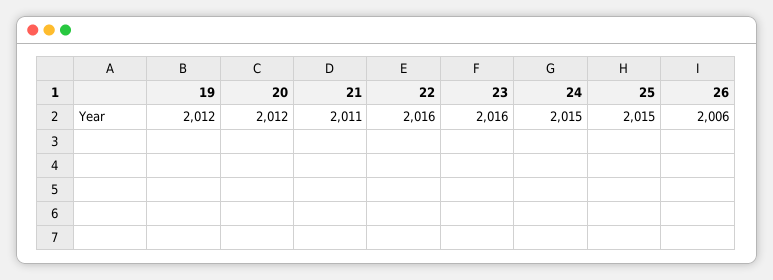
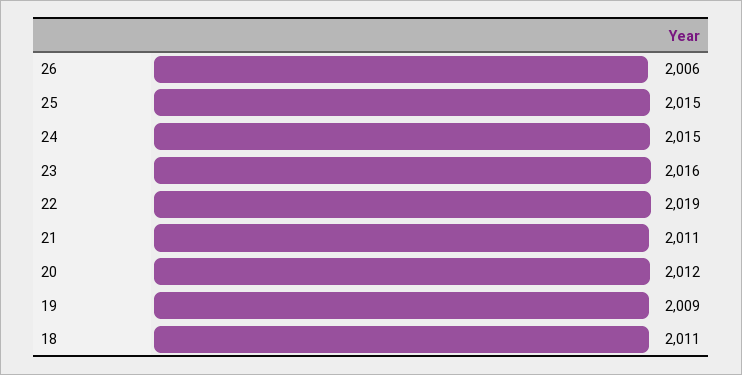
19: 2012 -> 2009
22: 2016 -> 2019
18: none -> 2011

